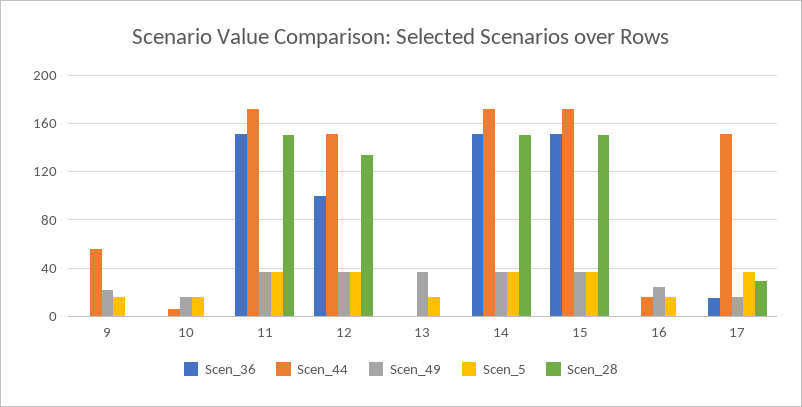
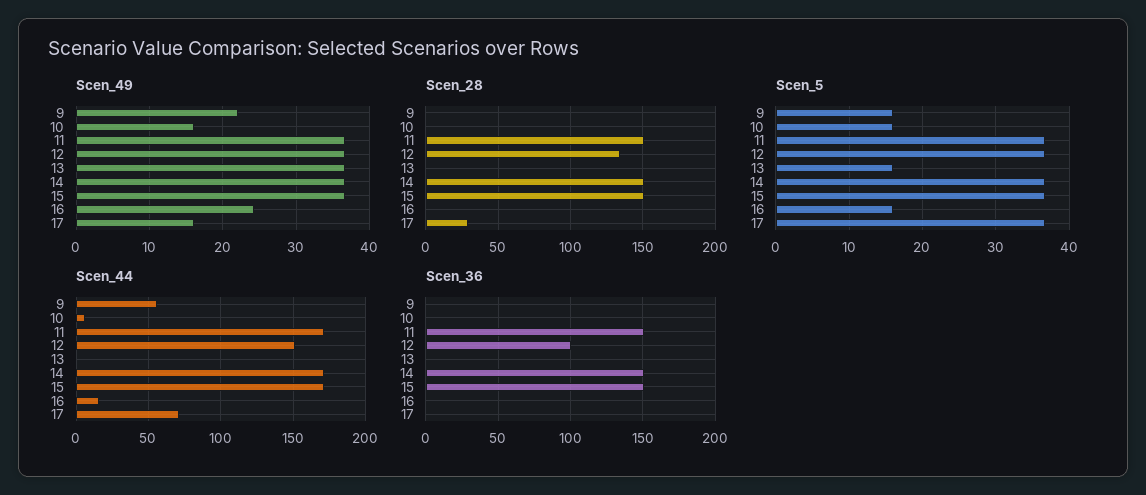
Scen_36, 17: 15 -> 0
Scen_44, 17: 150 -> 70

